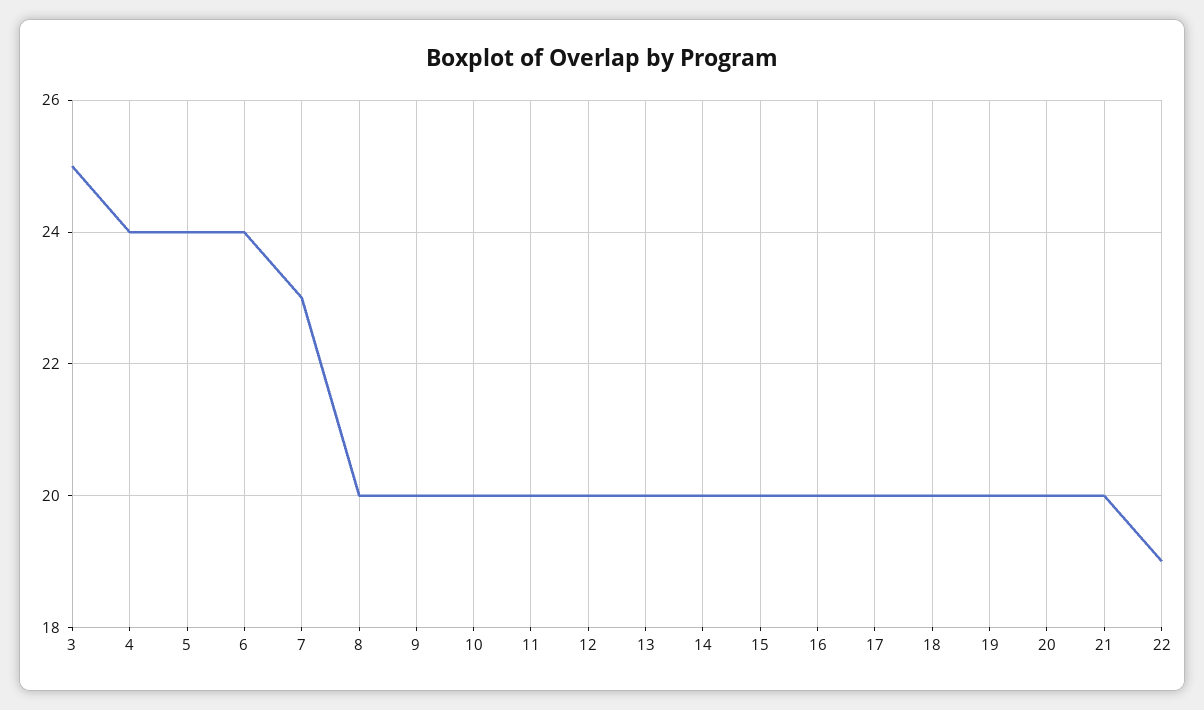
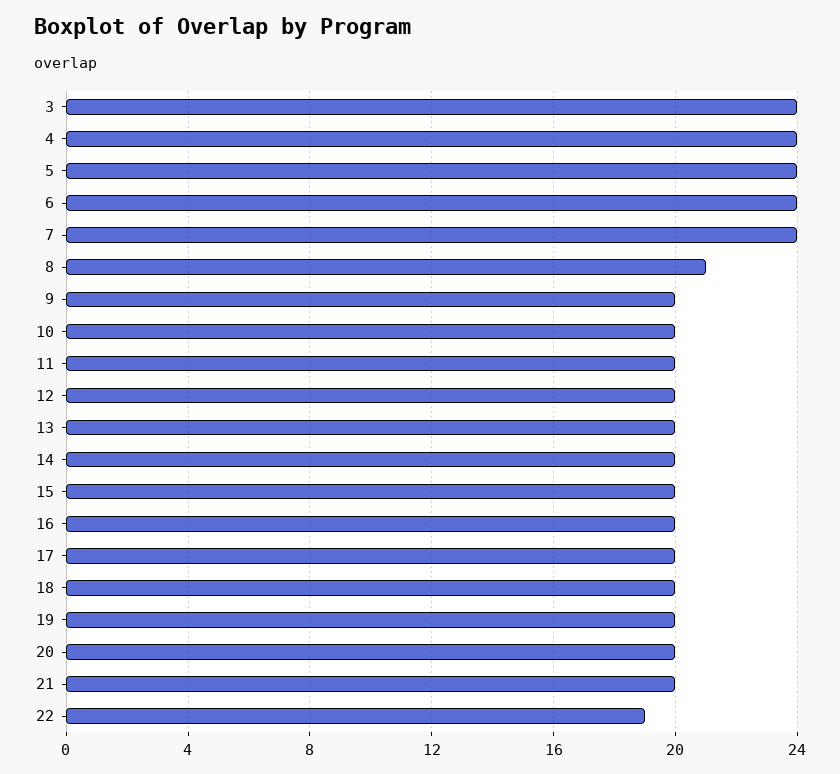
3: 25 -> 24
7: 23 -> 24
8: 20 -> 21

